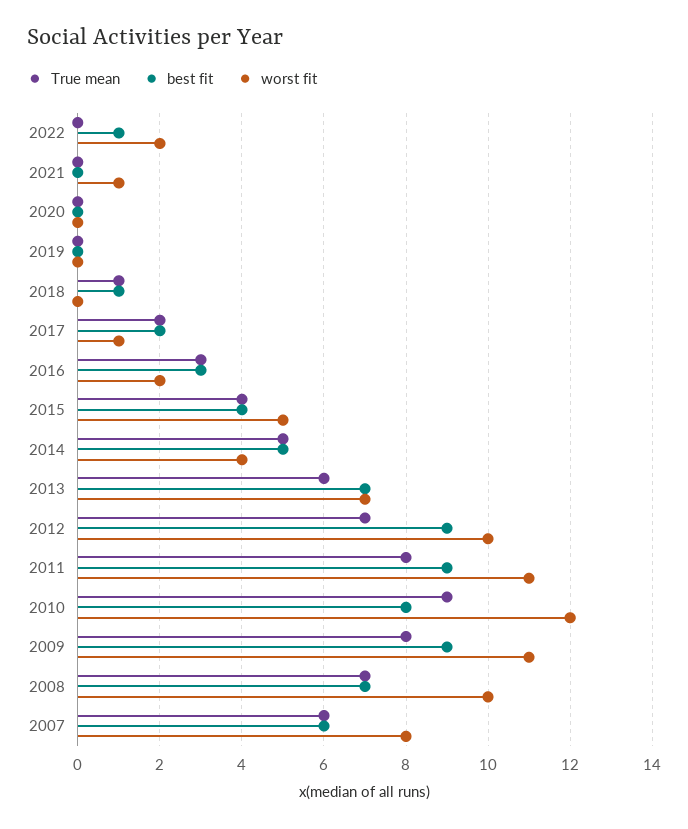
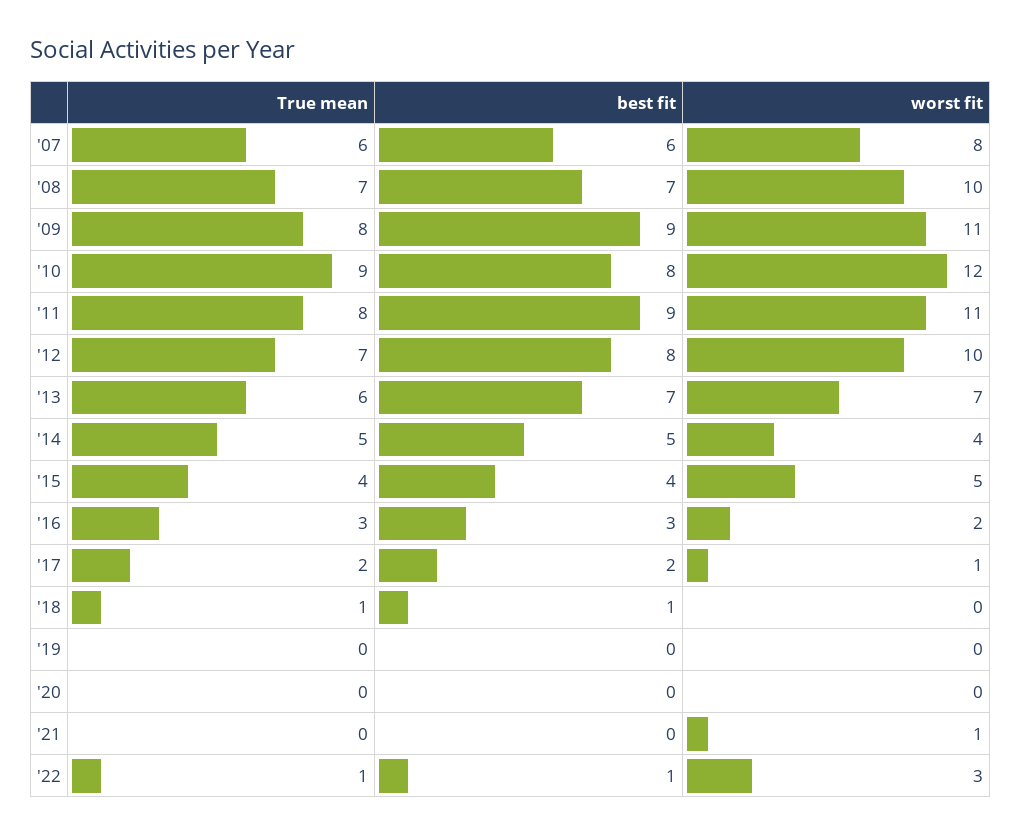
True mean, 2022: 0 -> 1
worst fit, 2022: 2 -> 3
best fit, 2012: 9 -> 8

